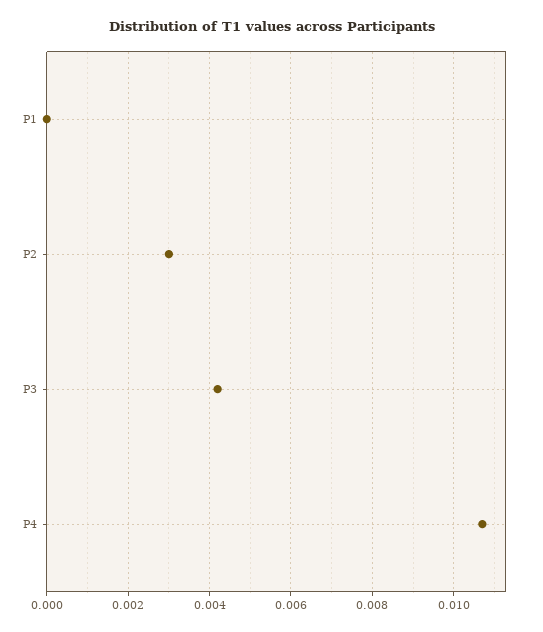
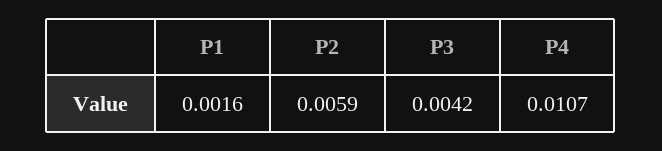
P1: 0 -> 0.0016
P2: 0.003 -> 0.0059

